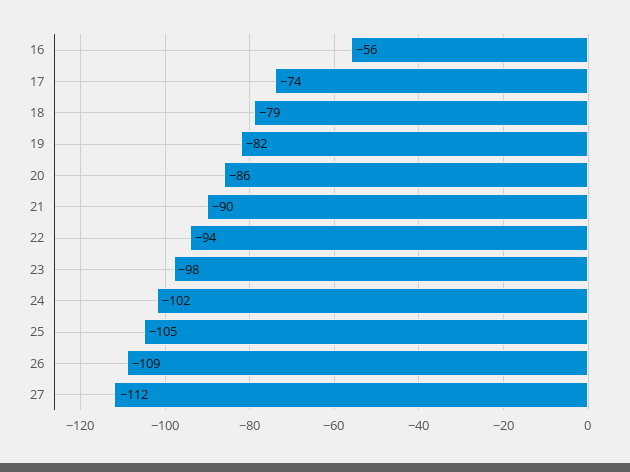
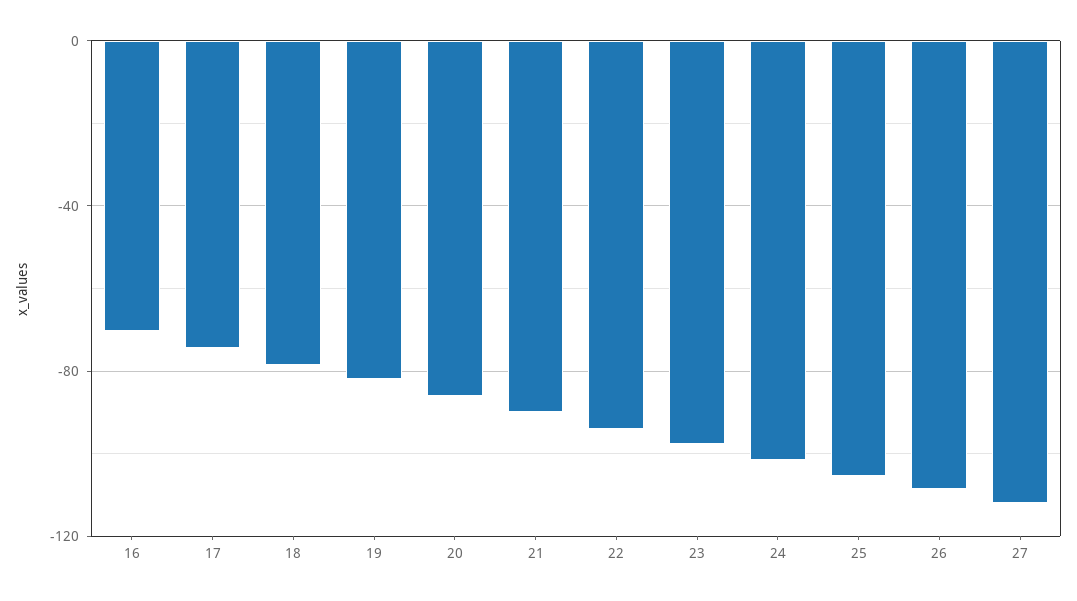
16: -56 -> -70

